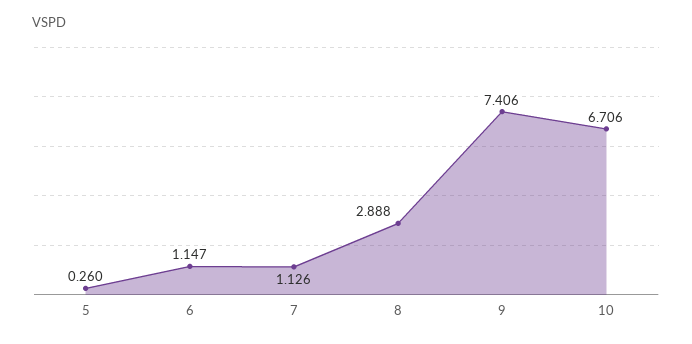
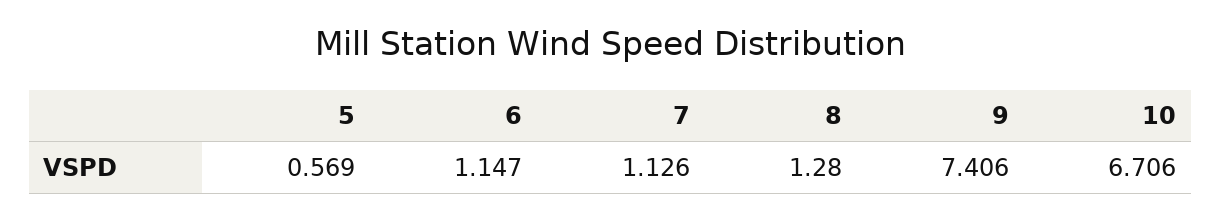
5: 0.26 -> 0.569
8: 2.888 -> 1.28

